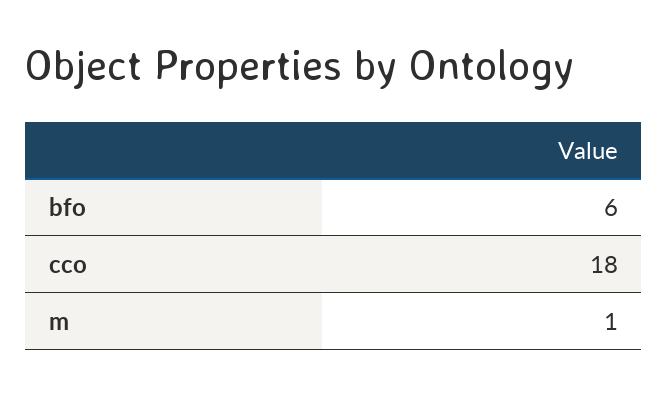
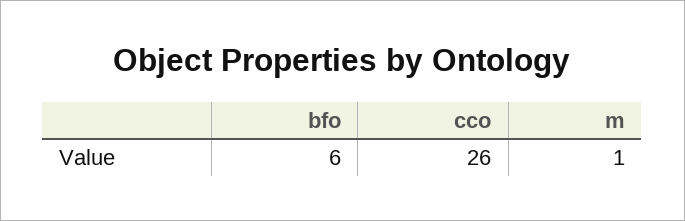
cco: 18 -> 26

